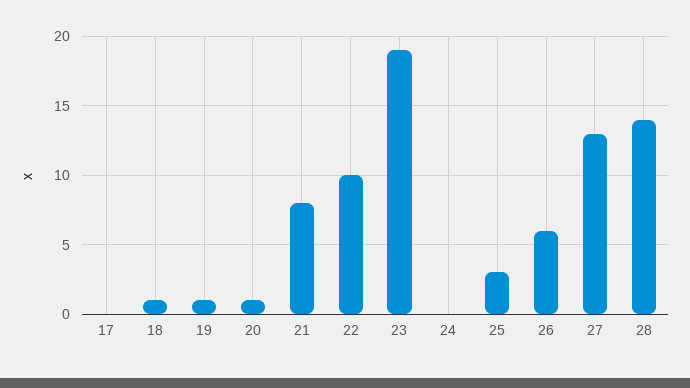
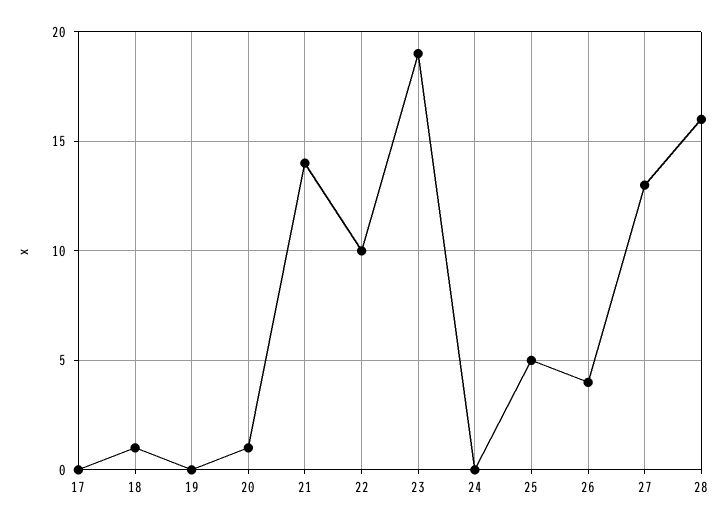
19: 1 -> 0
21: 8 -> 14
25: 3 -> 5
26: 6 -> 4
28: 14 -> 16

